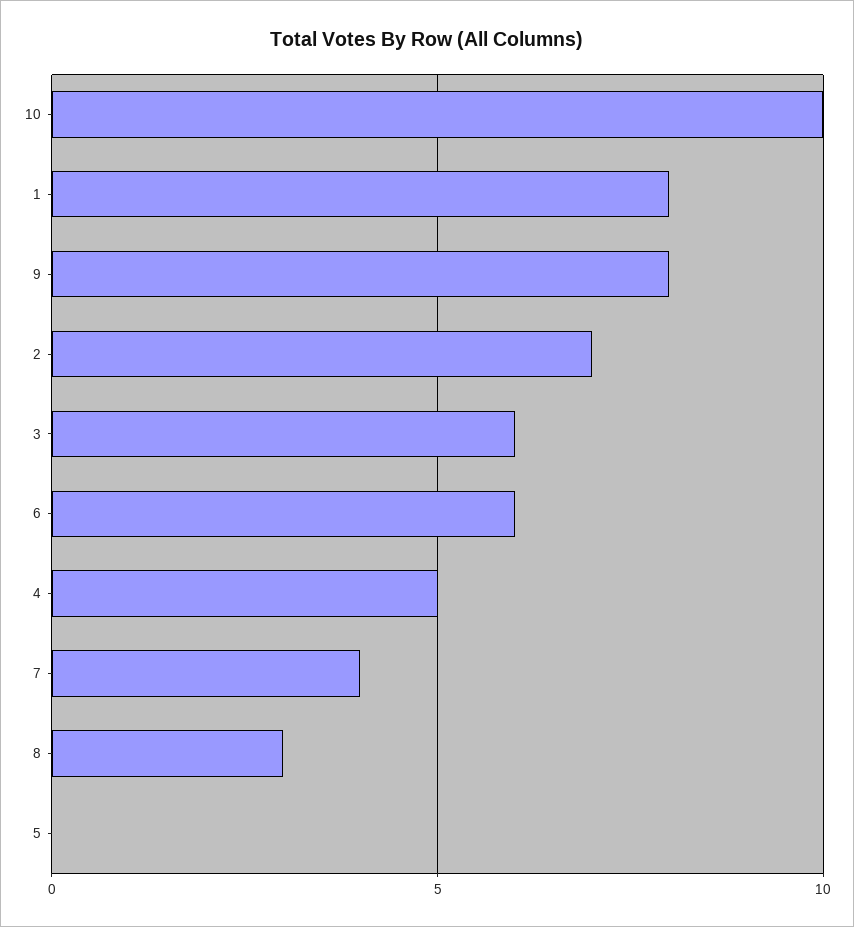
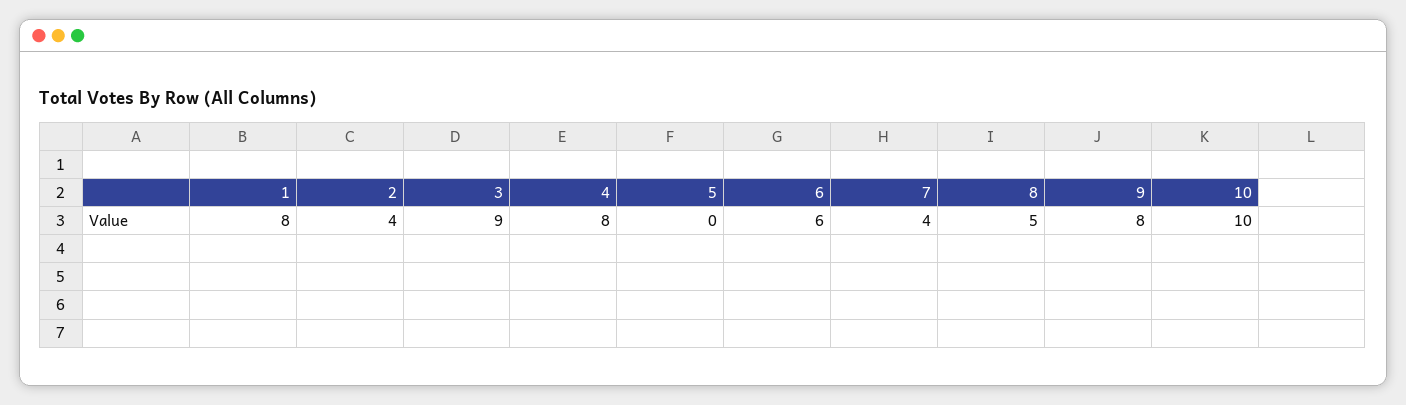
2: 7 -> 4
3: 6 -> 9
4: 5 -> 8
8: 3 -> 5

